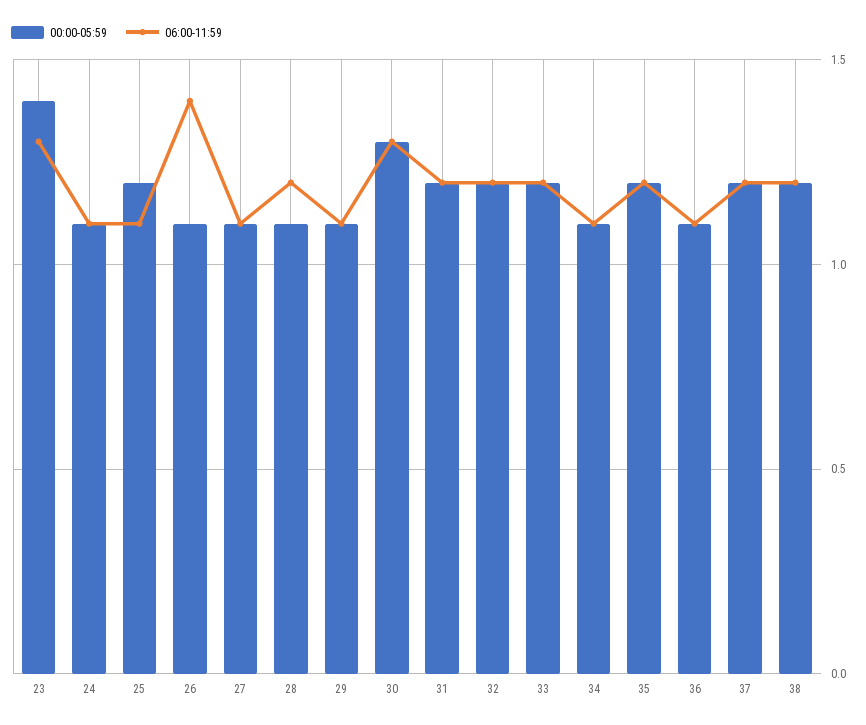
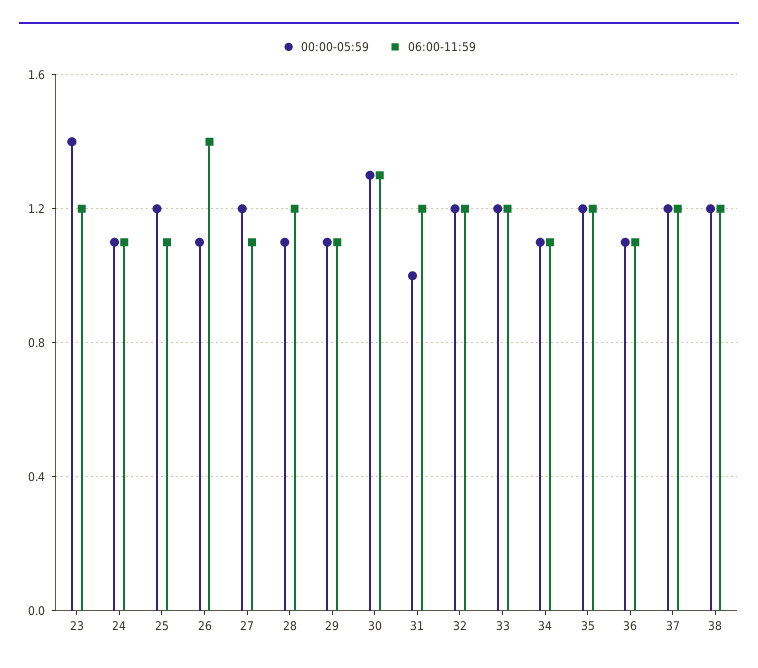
06:00-11:59, 23: 1.3 -> 1.2
00:00-05:59, 27: 1.1 -> 1.2
00:00-05:59, 31: 1.2 -> 1

